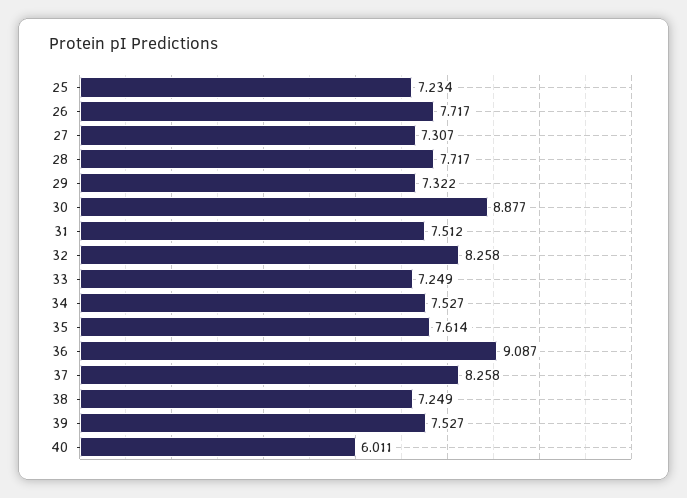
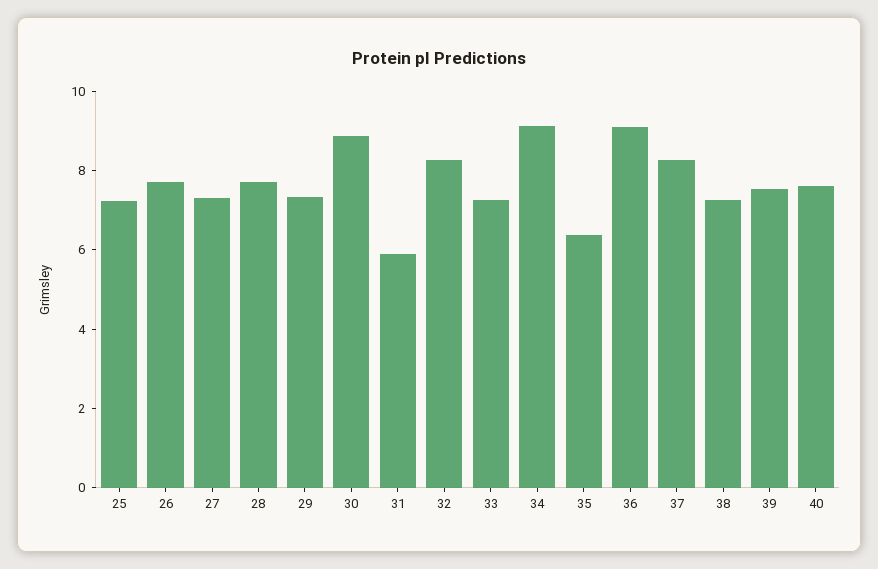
31: 7.512 -> 6
34: 7.527 -> 9
35: 7.614 -> 6.5
40: 6.011 -> 7.5

